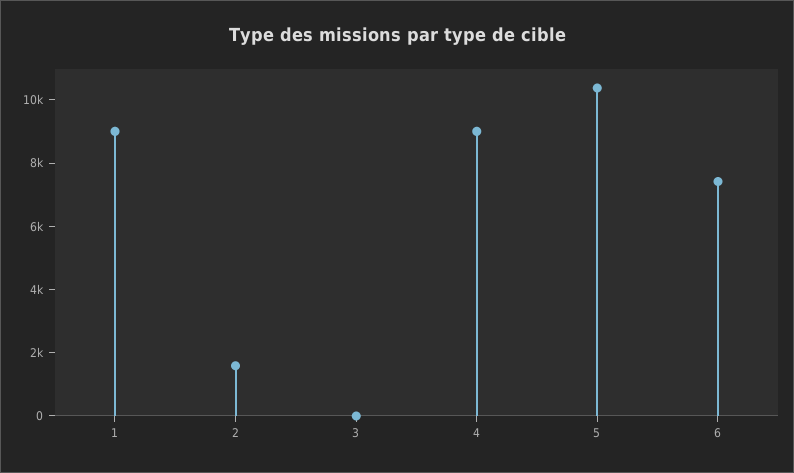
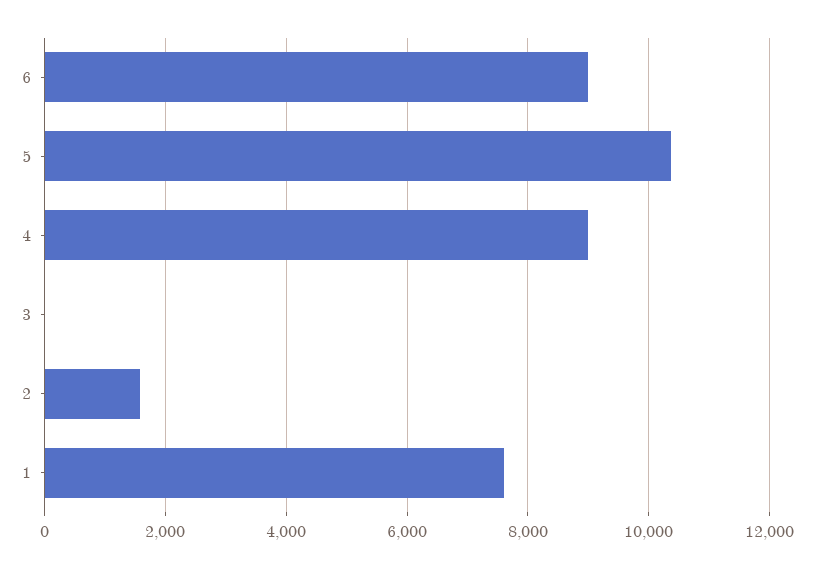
1: 9000 -> 7600
6: 7500 -> 9000

